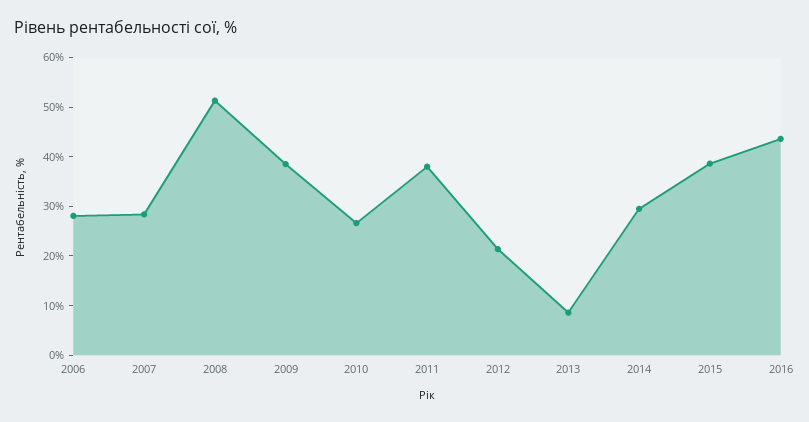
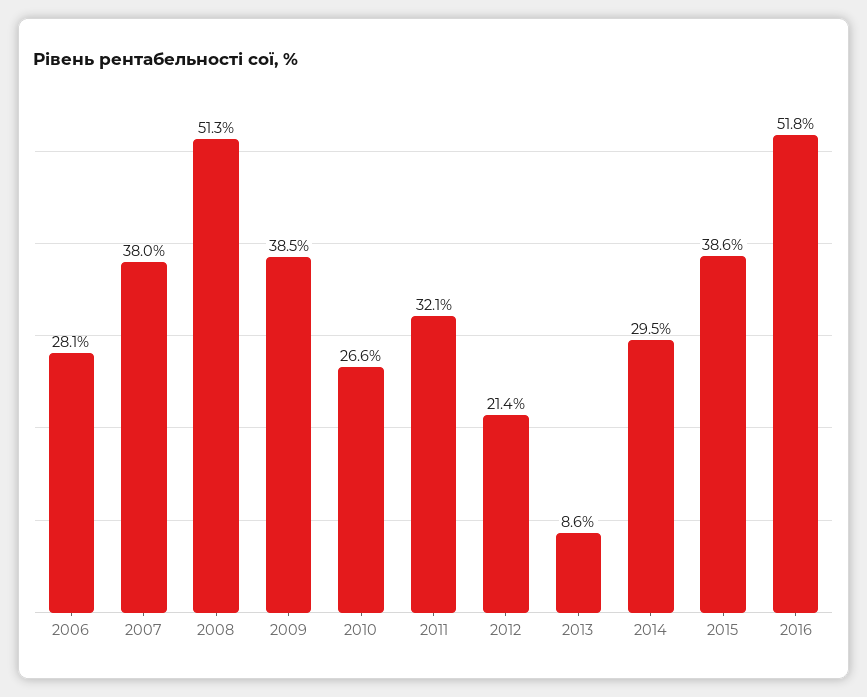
2007: 28 -> 38
2011: 38 -> 32.1
2016: 44 -> 51.8

